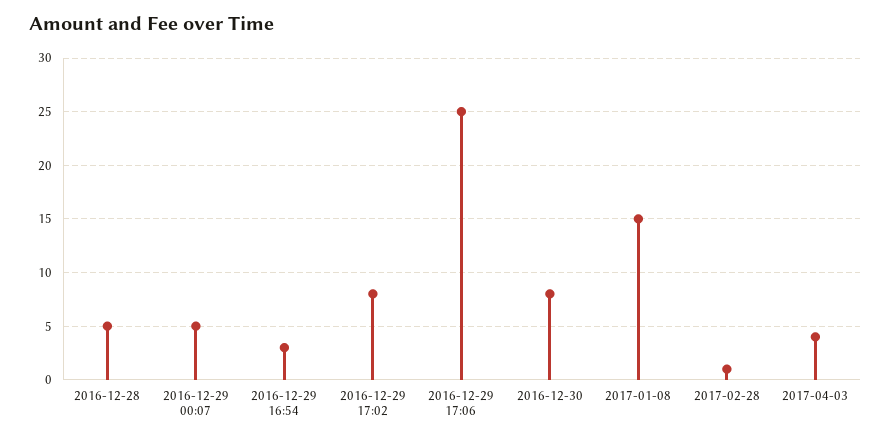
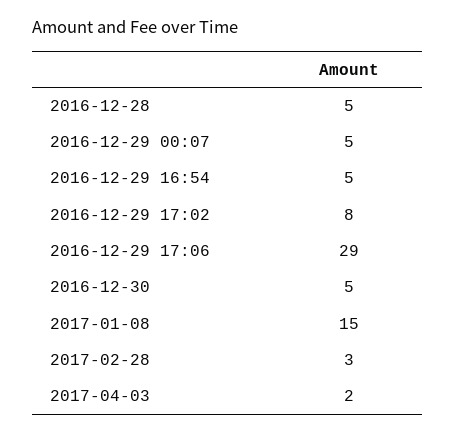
2016-12-29 16:54: 3 -> 5
2016-12-29 17:06: 25 -> 29
2016-12-30: 8 -> 5
2017-02-28: 1 -> 3
2017-04-03: 4 -> 2

